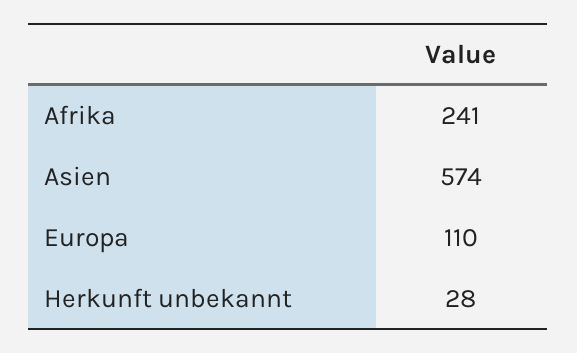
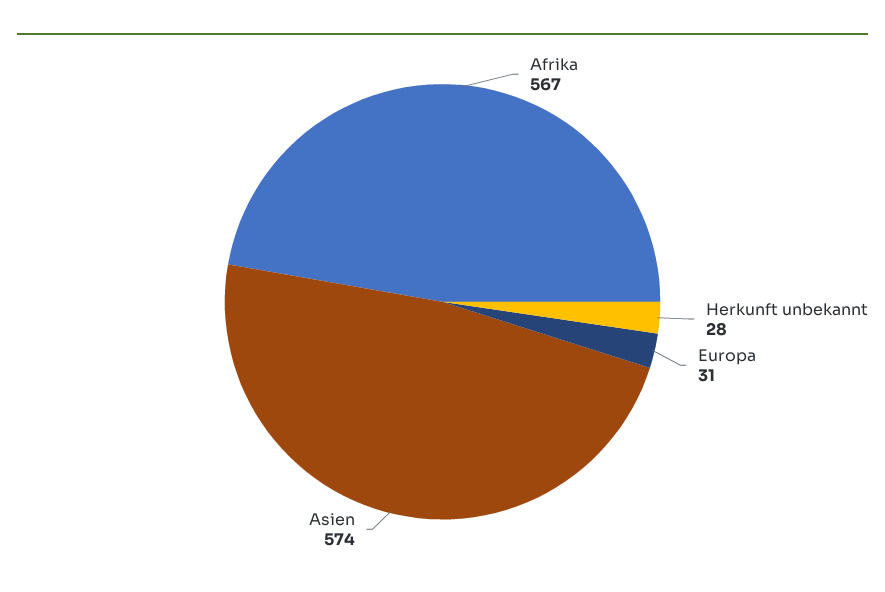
Afrika: 241 -> 567
Europa: 110 -> 31

